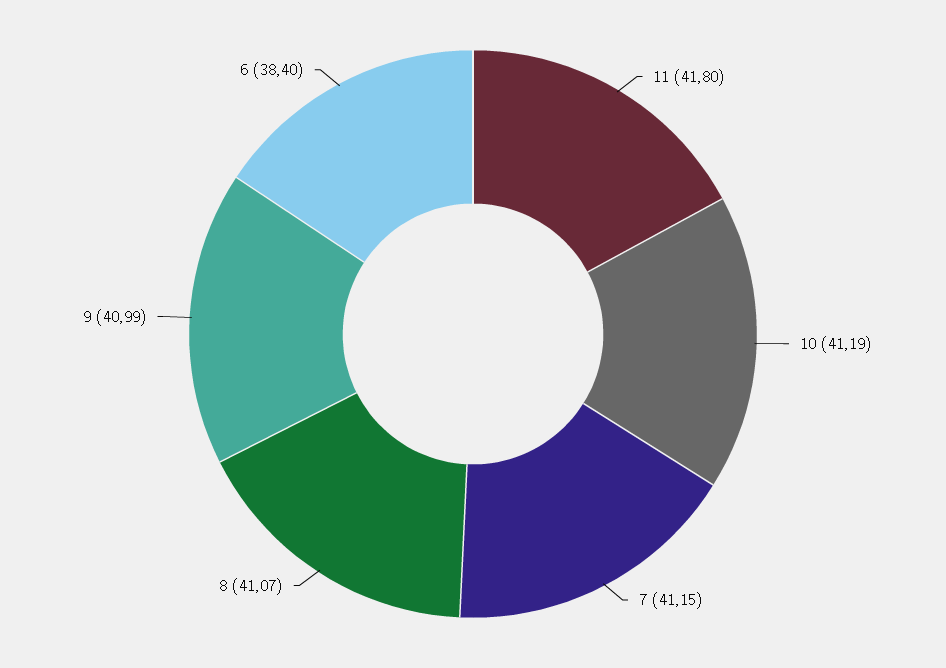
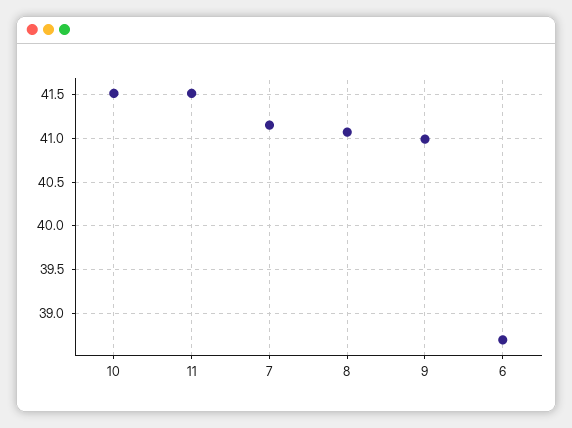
11: 41.8 -> 41.5
10: 41.19 -> 41.5
6: 38.4 -> 38.7

